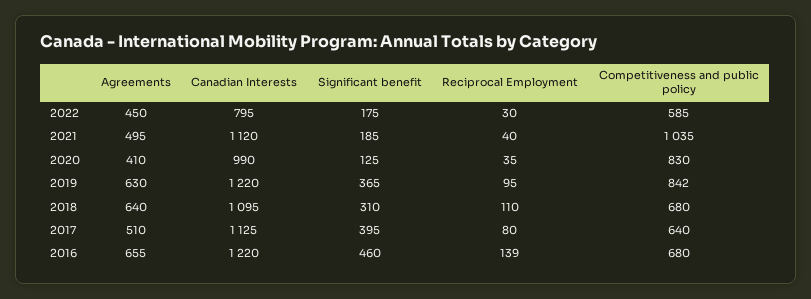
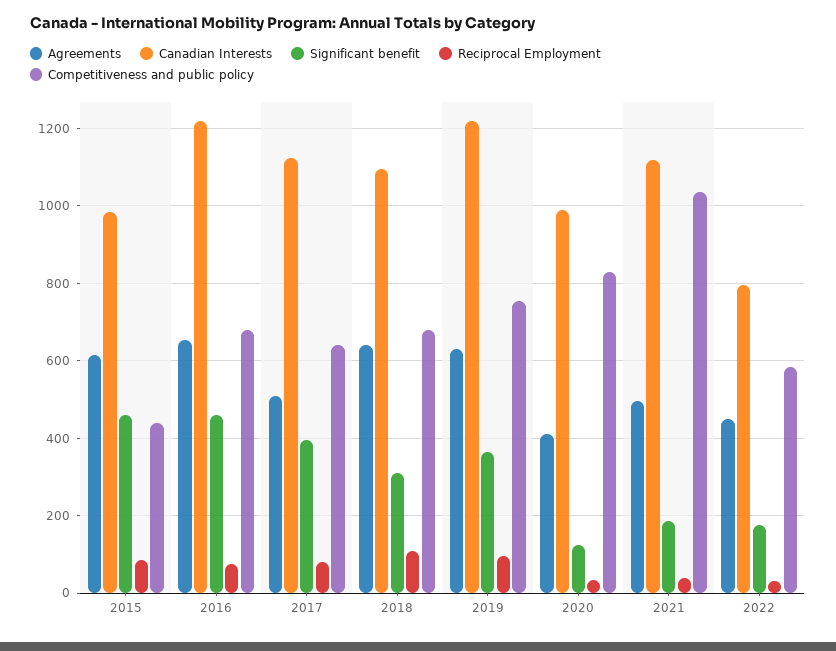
Competitiveness and public policy, 2019: 842 -> 760
Reciprocal Employment, 2016: 139 -> 80
Agreements, 2015: none -> 620
Canadian Interests, 2015: none -> 980
Significant benefit, 2015: none -> 460
Reciprocal Employment, 2015: none -> 80
Competitiveness and public policy, 2015: none -> 440

